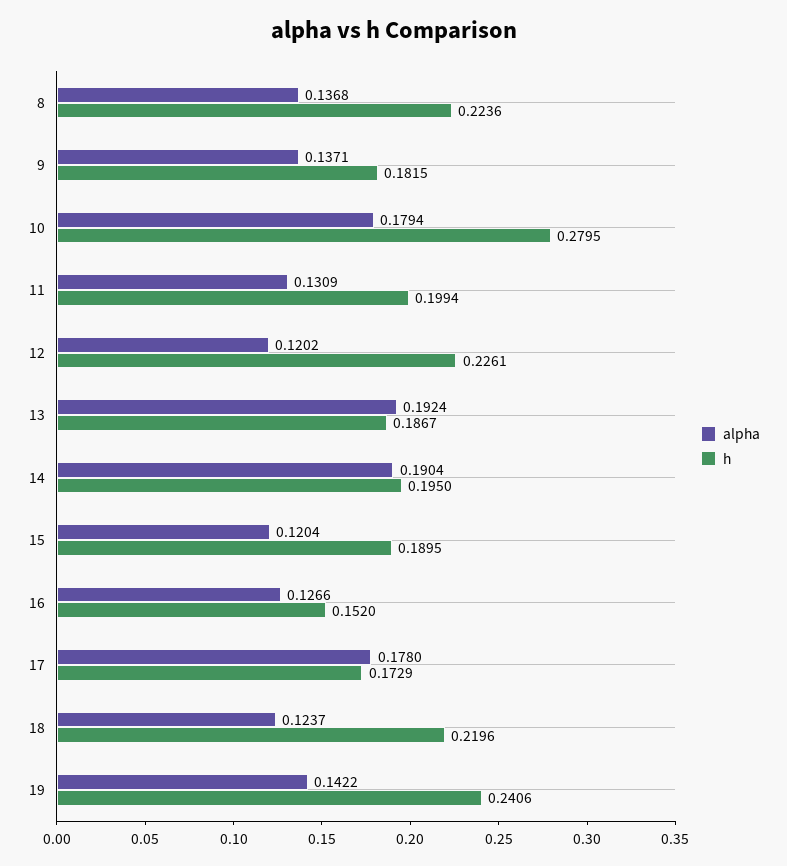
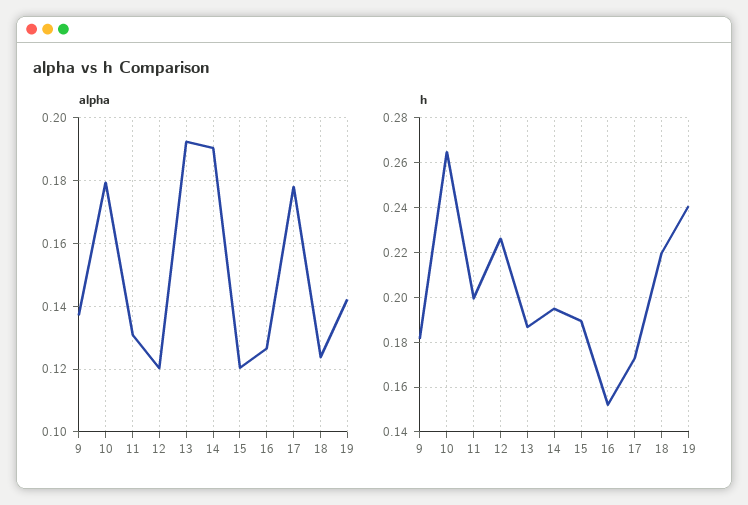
alpha, 8: 0.1368 -> none
h, 8: 0.2236 -> none
h, 10: 0.2795 -> 0.265

